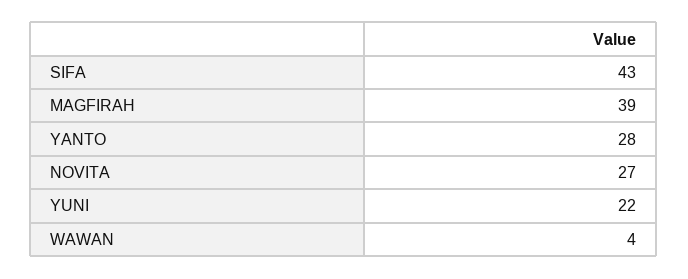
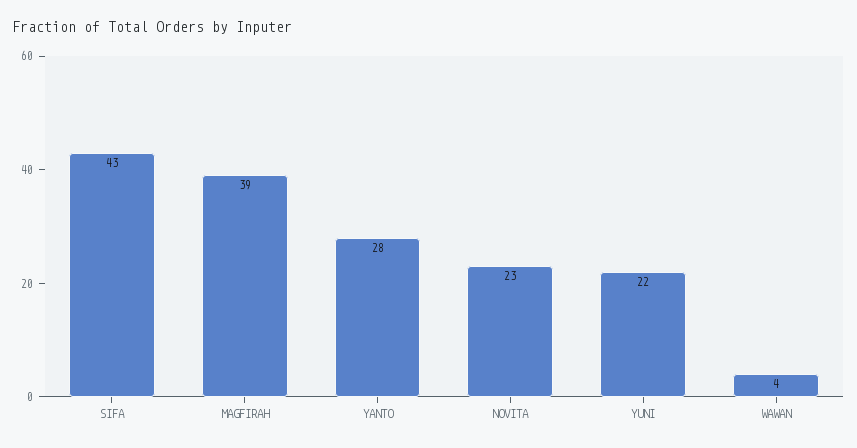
NOVITA: 27 -> 23

